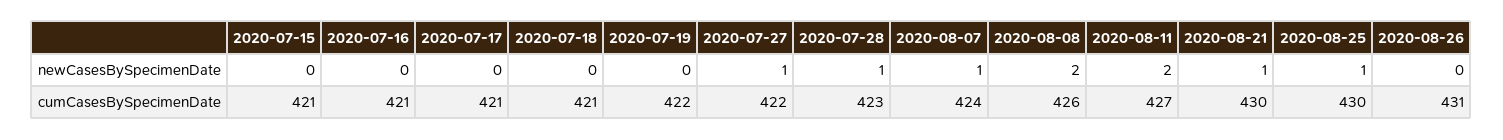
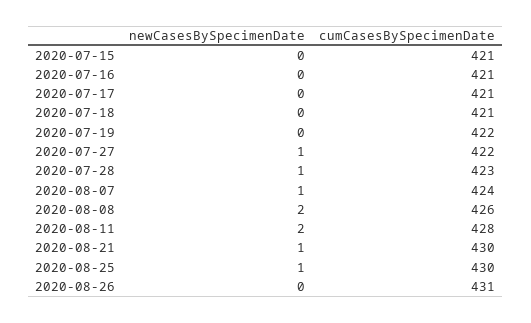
2020-08-11, cumCasesBySpecimenDate: 427 -> 428

